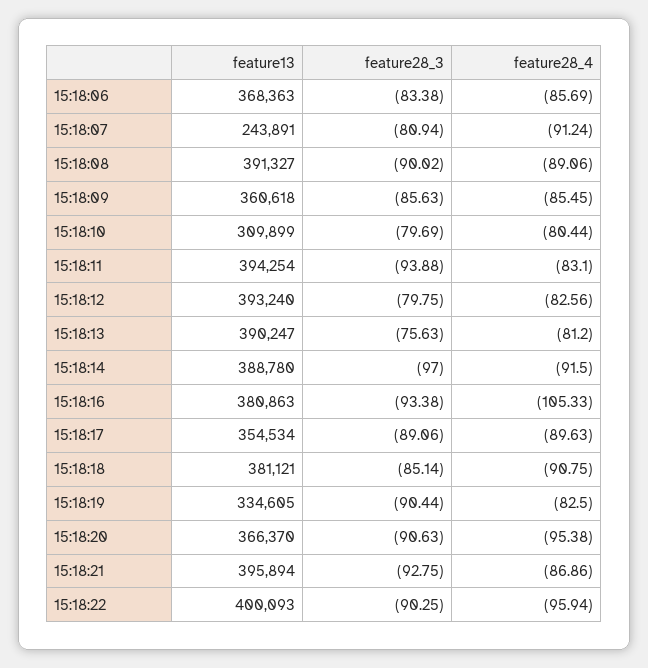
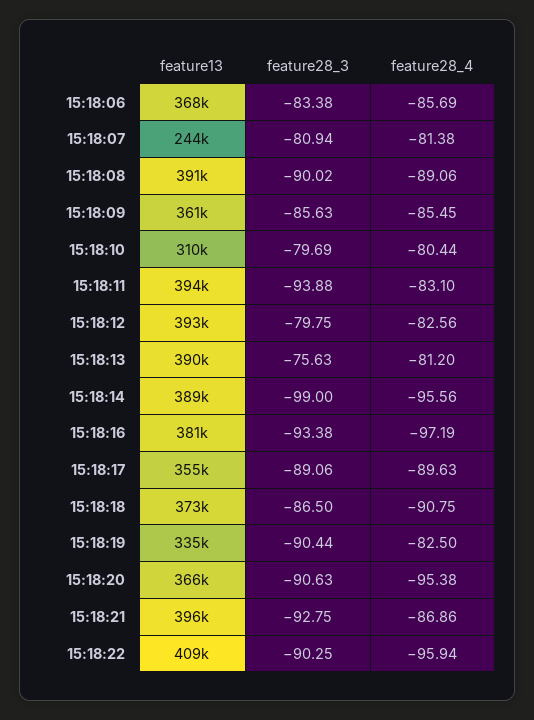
feature28_4, 15:18:07: -91.24 -> -81.38
feature28_3, 15:18:14: -97 -> -99
feature28_4, 15:18:14: -91.5 -> -95.56
feature28_4, 15:18:16: -105.33 -> -97.19
feature13, 15:18:18: 381121 -> 373000
feature28_3, 15:18:18: -85.14 -> -86.5
feature13, 15:18:22: 400093 -> 409000

